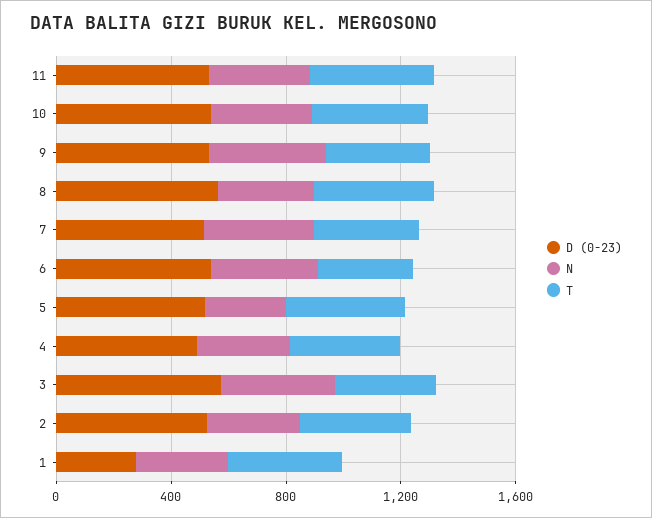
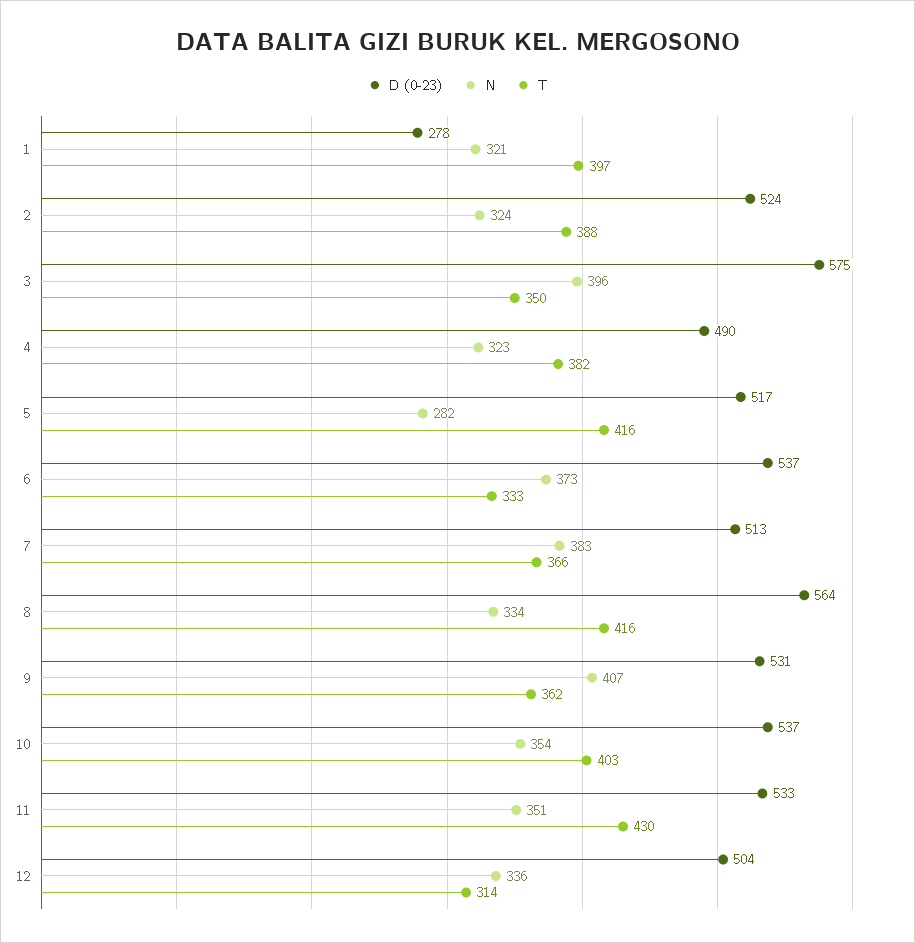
D (0-23), 12: none -> 504
N, 12: none -> 336
T, 12: none -> 314

